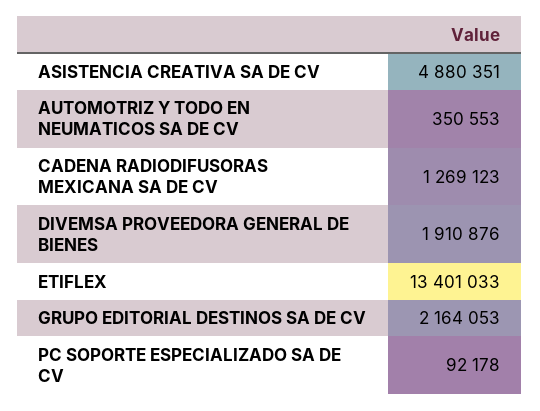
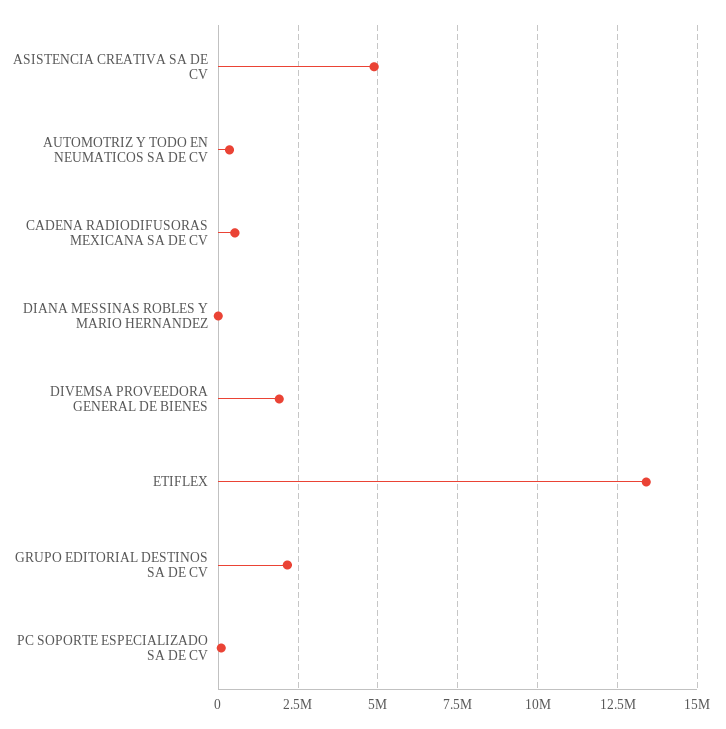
CADENA RADIODIFUSORAS MEXICANA SA DE CV: 1269123 -> 500000
DIANA MESSINAS ROBLES Y MARIO HERNANDEZ: none -> 0

